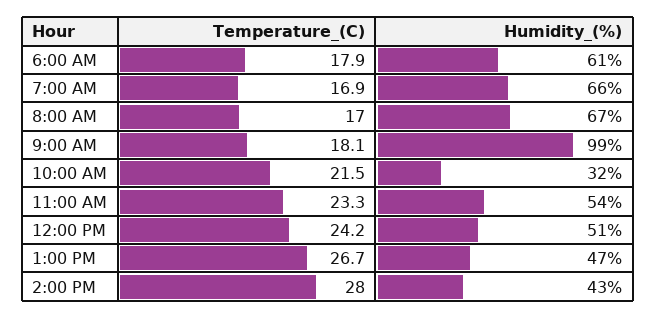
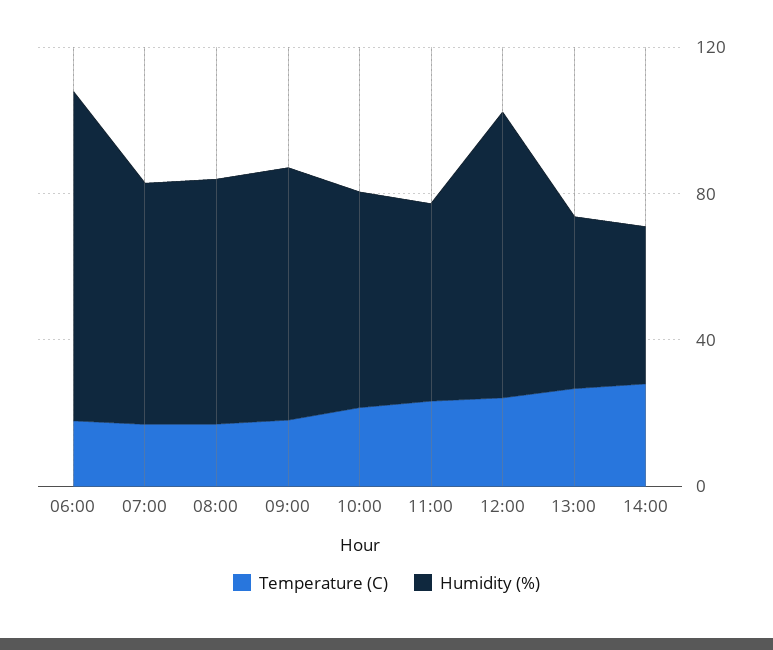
Humidity_(%), 6:00 AM: 61 -> 90
Humidity_(%), 9:00 AM: 99 -> 70
Humidity_(%), 10:00 AM: 32 -> 60
Humidity_(%), 12:00 PM: 51 -> 80

